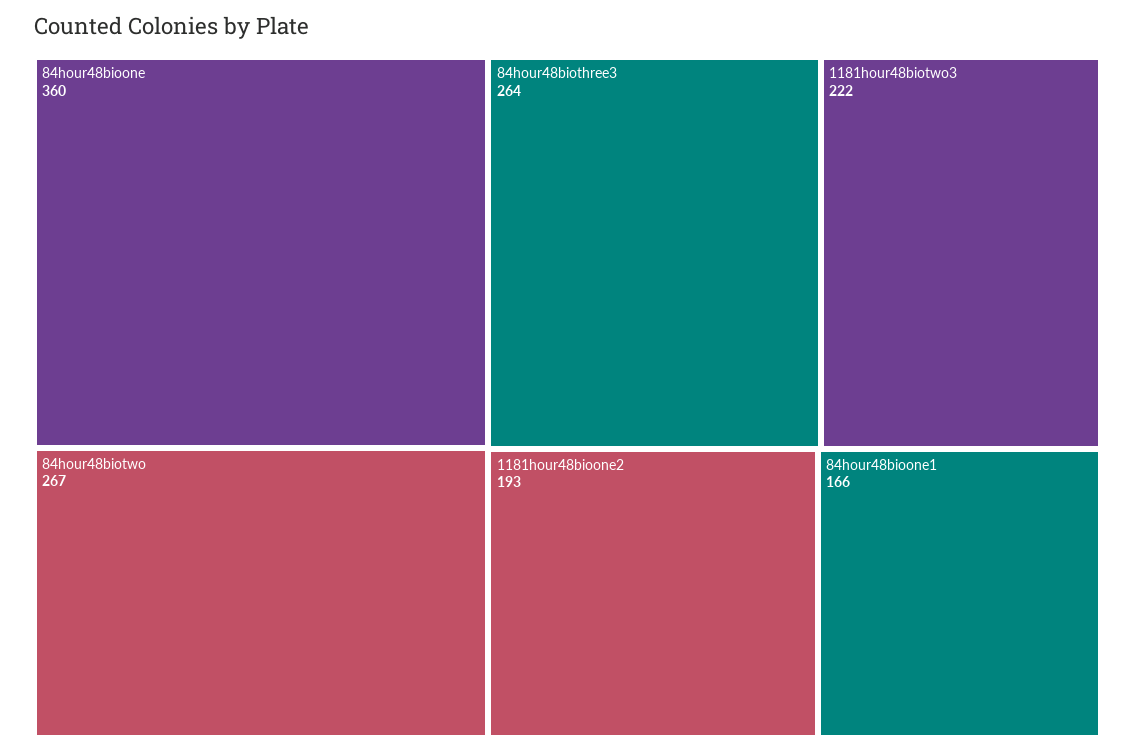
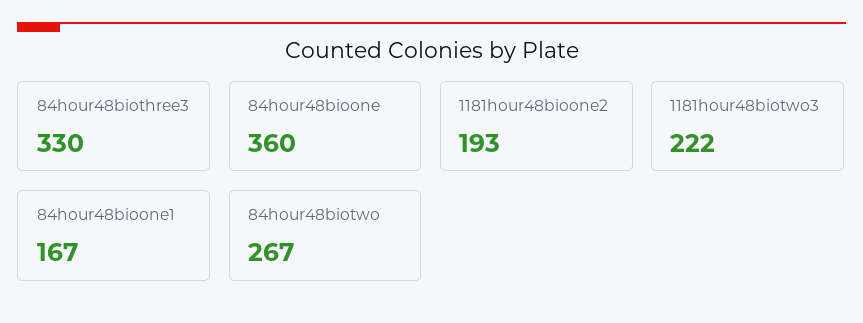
84hour48biothree3: 264 -> 330
84hour48bioone1: 166 -> 167

